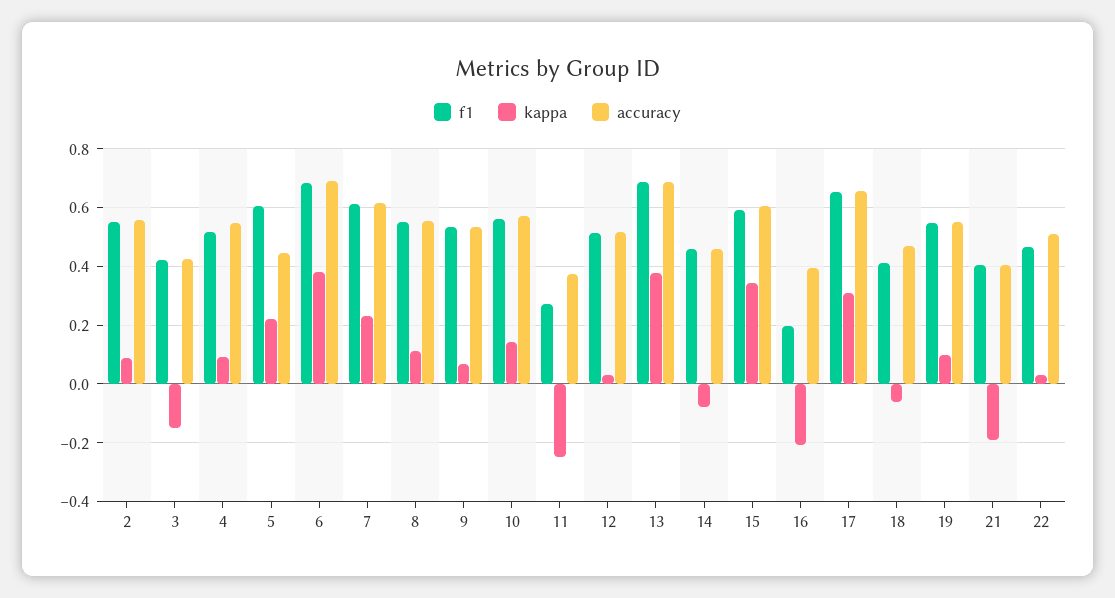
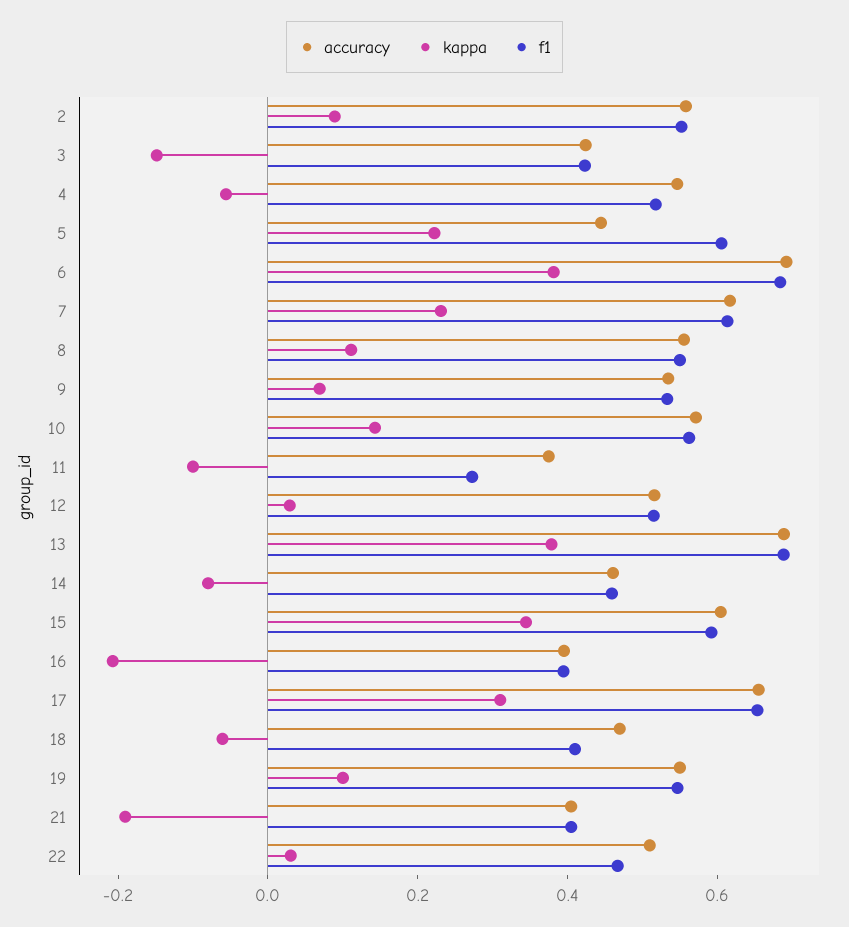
kappa, 4: 0.1 -> -0.05
kappa, 11: -0.25 -> -0.1
f1, 16: 0.2 -> 0.4

